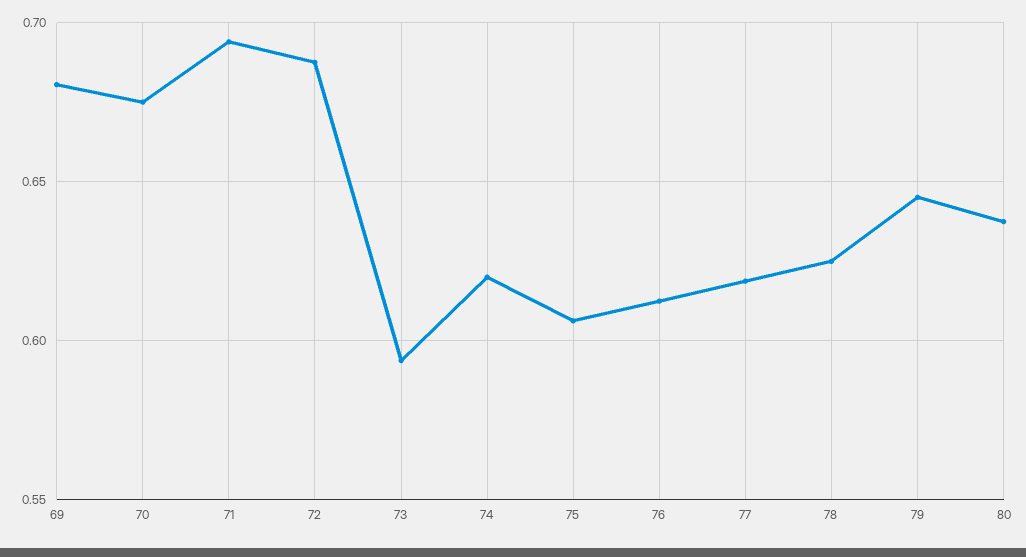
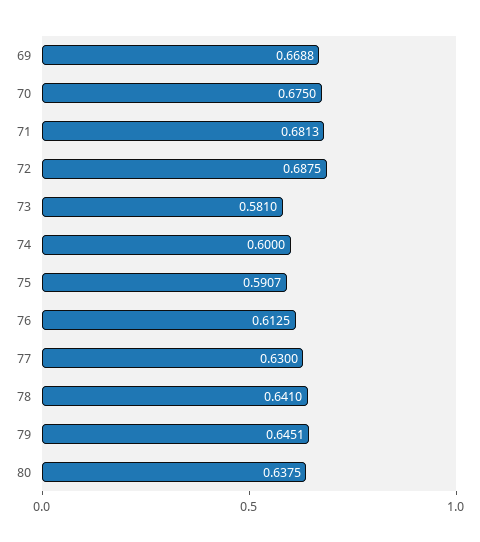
69: 0.68 -> 0.6688
71: 0.695 -> 0.6813
73: 0.595 -> 0.581
74: 0.62 -> 0.6
75: 0.605 -> 0.5907
77: 0.62 -> 0.63
78: 0.625 -> 0.641

